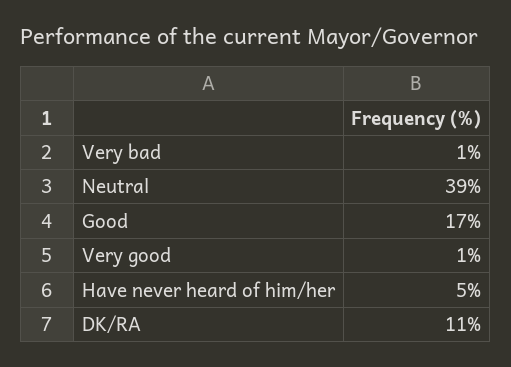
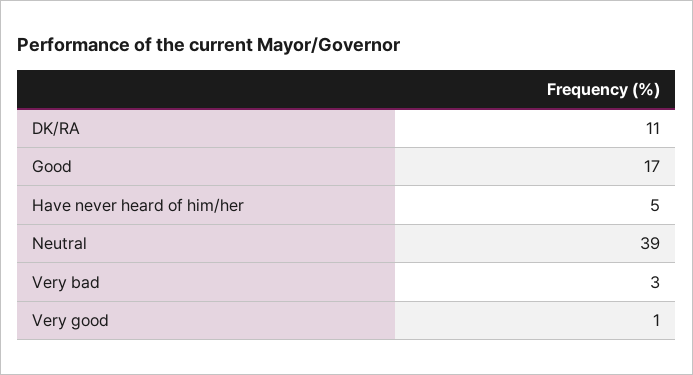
Very bad: 1 -> 3

